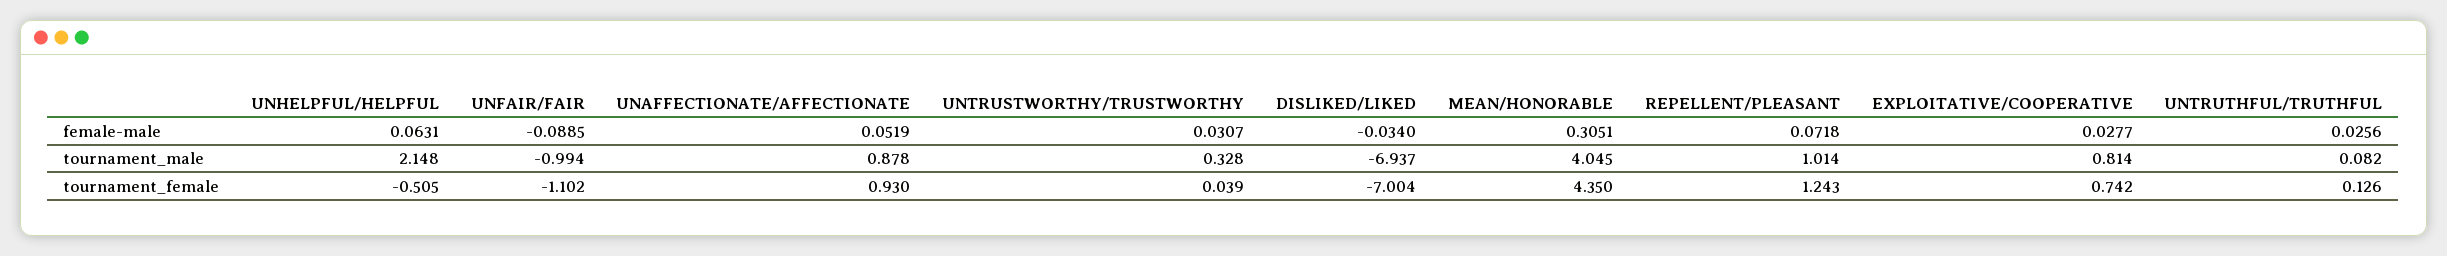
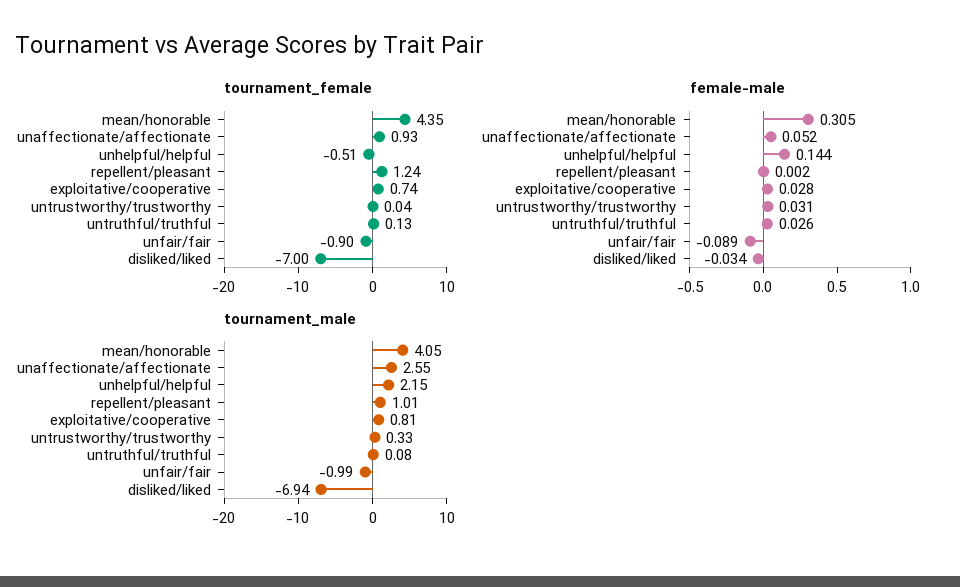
female-male, UNHELPFUL/HELPFUL: 0.0631 -> 0.144
female-male, REPELLENT/PLEASANT: 0.0718 -> 0.002
tournament_male, UNAFFECTIONATE/AFFECTIONATE: 0.878 -> 2.55
tournament_female, UNFAIR/FAIR: -1.102 -> -0.9

